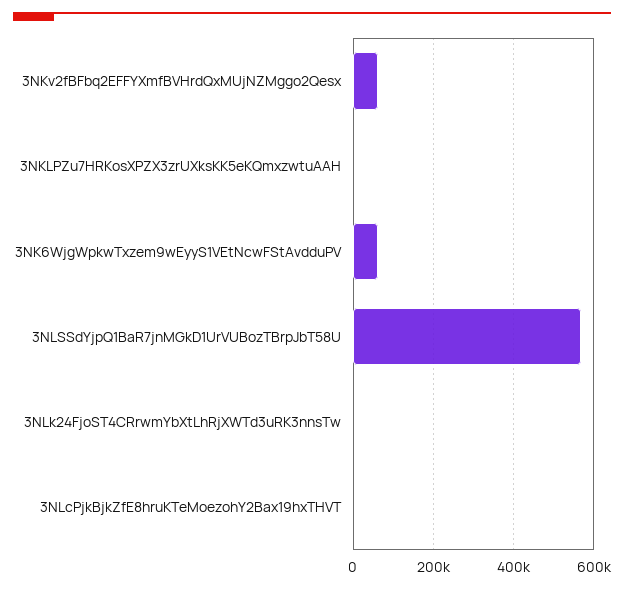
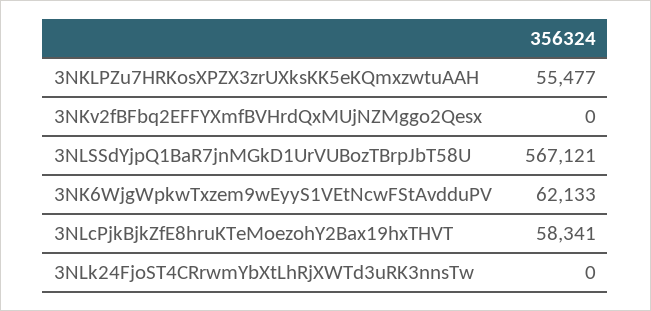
3NKv2fBFbq2EFFYXmfBVHrdQxMUjNZMggo2Qesx: 60000 -> 0
3NKLPZu7HRKosXPZX3zrUXksKK5eKQmxzwtuAAH: 0 -> 55477
3NLcPjkBjkZfE8hruKTeMoezohY2Bax19hxTHVT: 0 -> 58341

